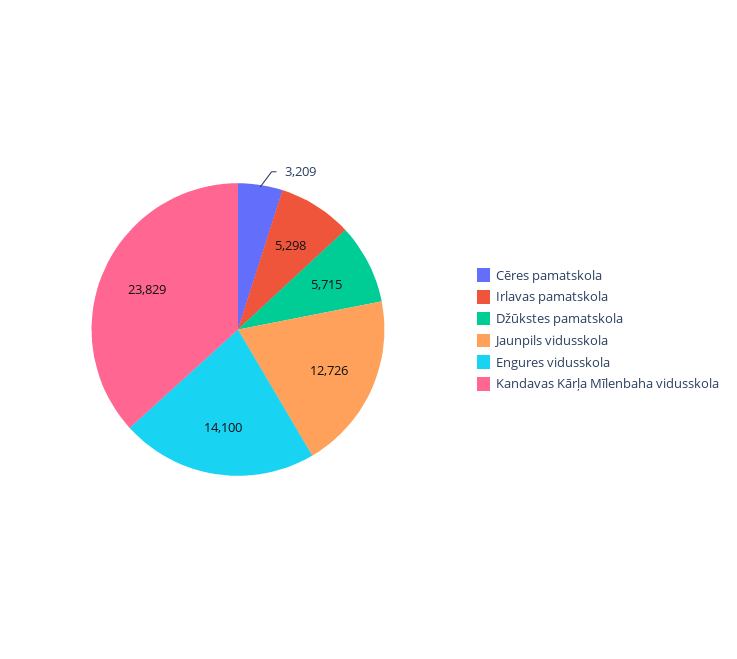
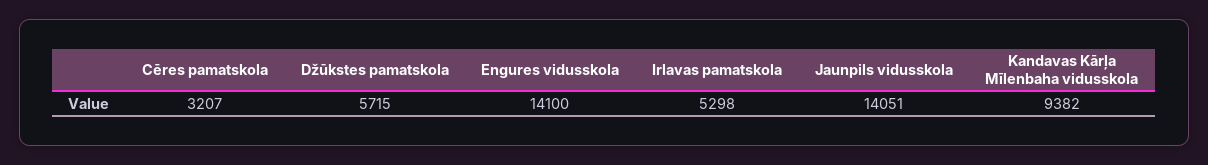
Cēres pamatskola: 3209 -> 3207
Jaunpils vidusskola: 12726 -> 14051
Kandavas Kārļa Mīlenbaha vidusskola: 23829 -> 9382

